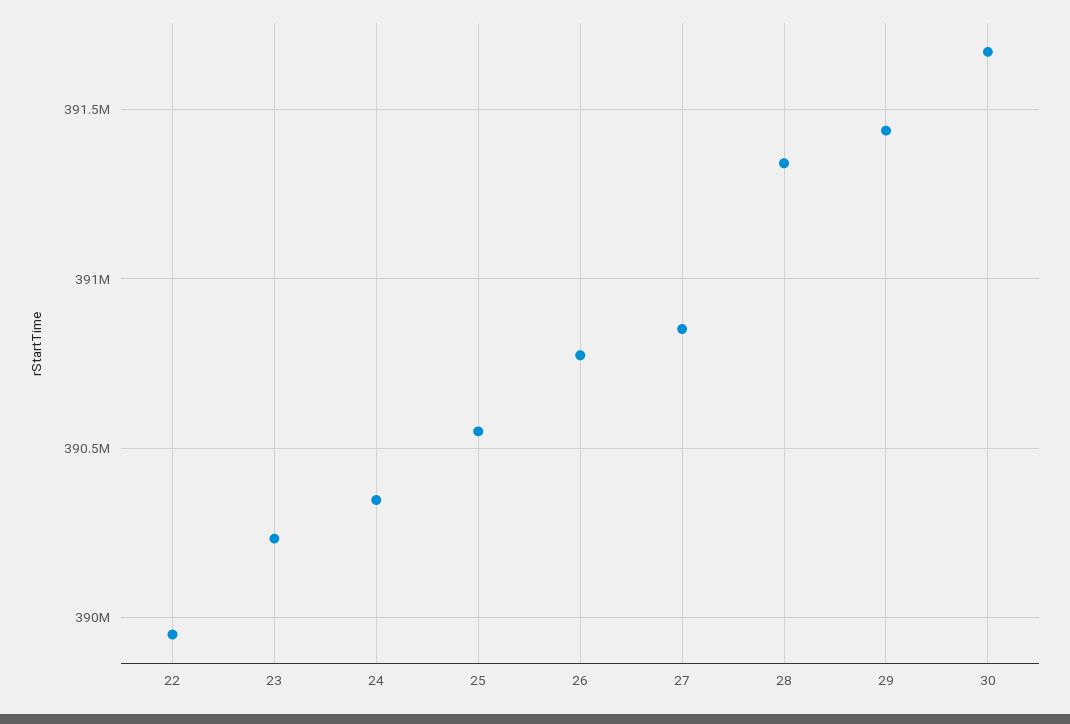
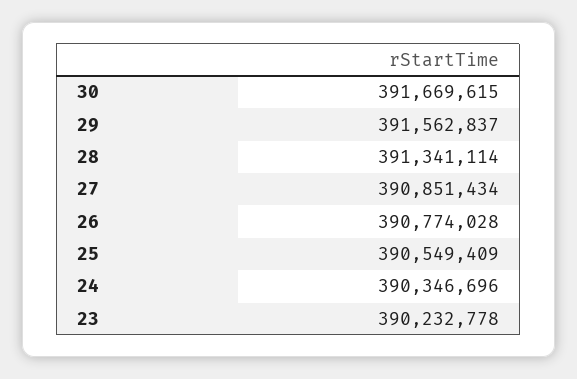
22: 389950000 -> none
29: 391450000 -> 391562837

